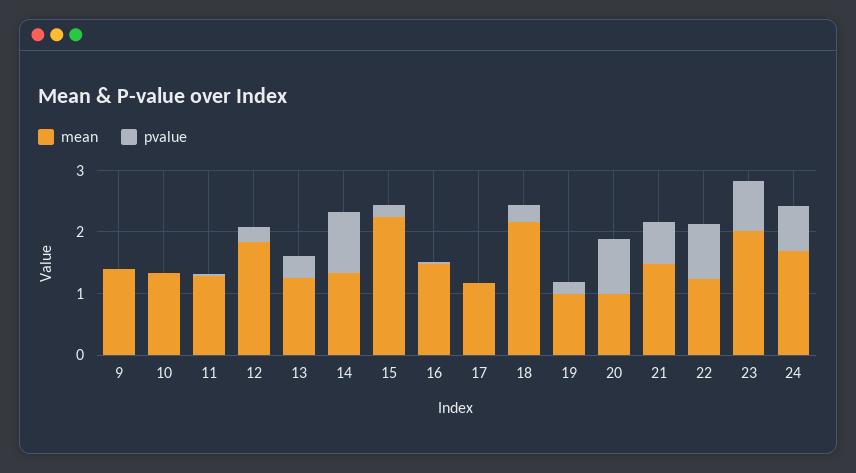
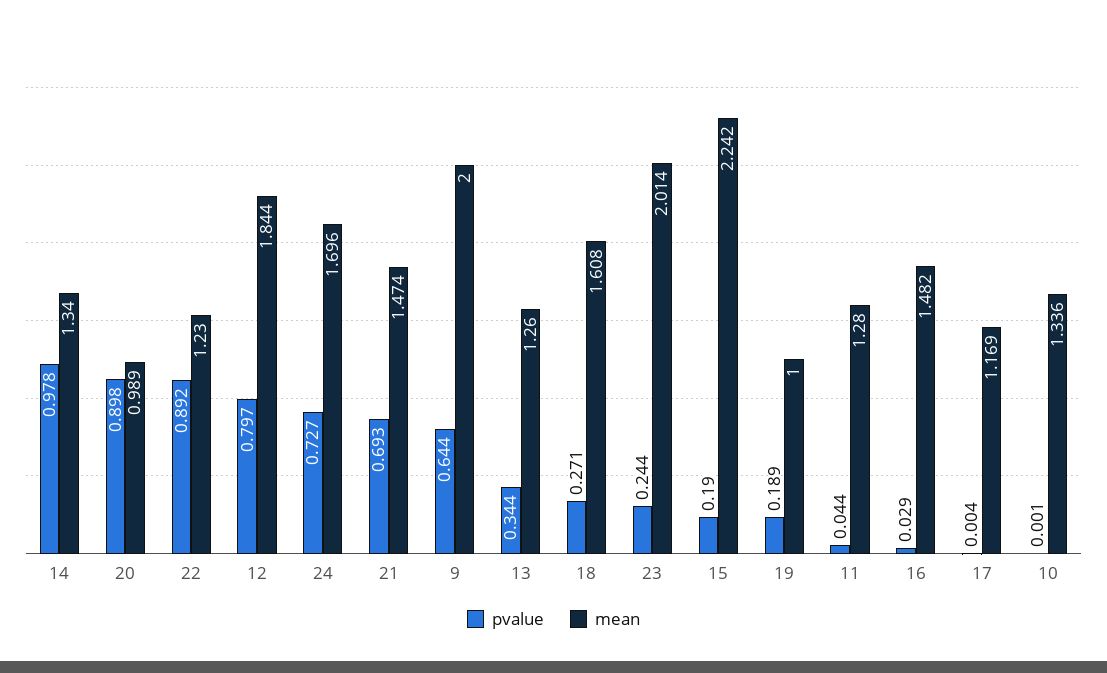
mean, 9: 1.4 -> 2
pvalue, 9: 0 -> 0.644
pvalue, 12: 0.2 -> 0.797
mean, 18: 2.2 -> 1.608
pvalue, 23: 0.8 -> 0.244

